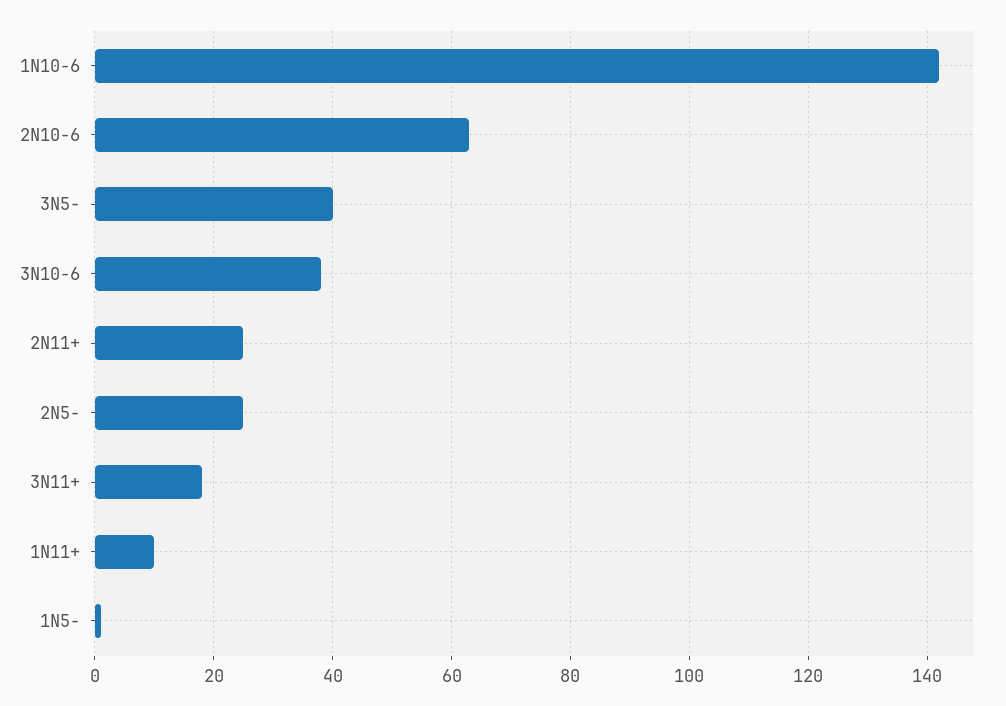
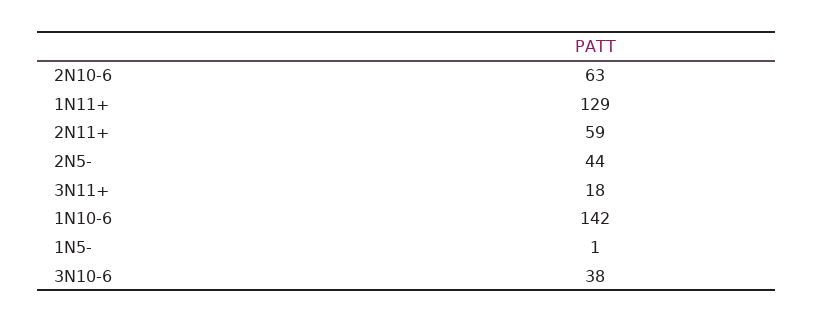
3N5-: 40 -> none
2N11+: 25 -> 59
2N5-: 25 -> 44
1N11+: 10 -> 129

